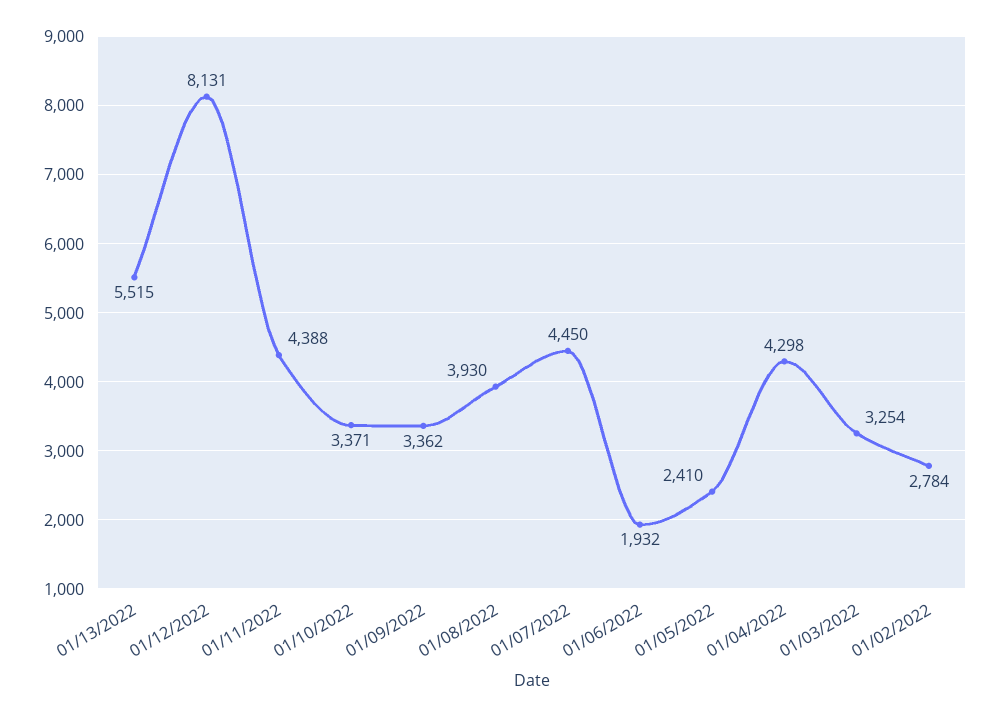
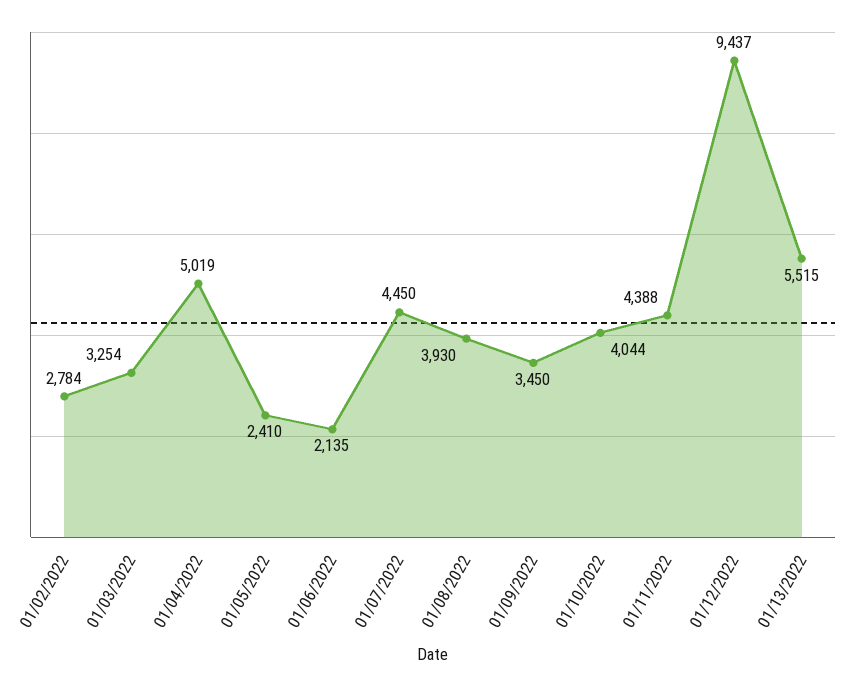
01/12/2022: 8131 -> 9437
01/10/2022: 3371 -> 4044
01/09/2022: 3362 -> 3450
01/06/2022: 1932 -> 2135
01/04/2022: 4298 -> 5019

